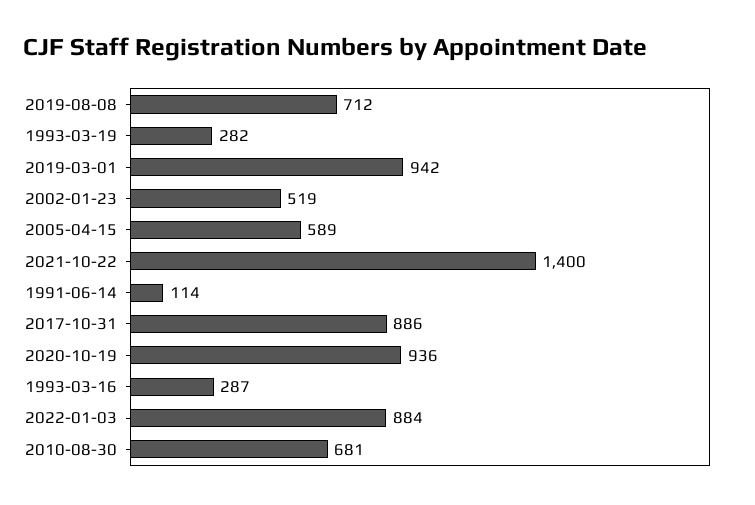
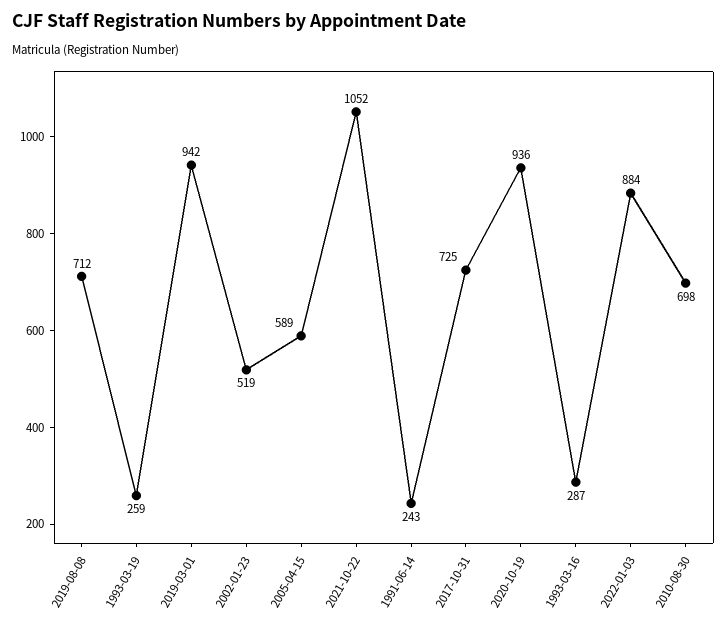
1993-03-19: 282 -> 259
2021-10-22: 1400 -> 1052
1991-06-14: 114 -> 243
2017-10-31: 886 -> 725
2010-08-30: 681 -> 698

